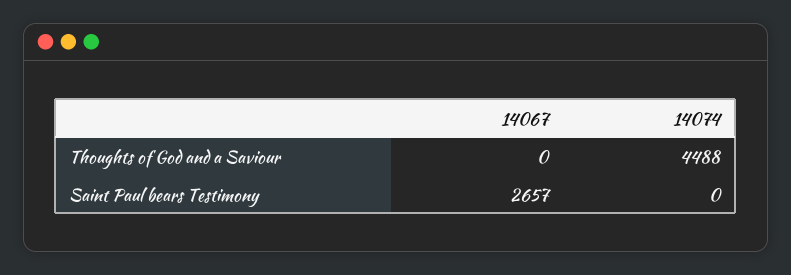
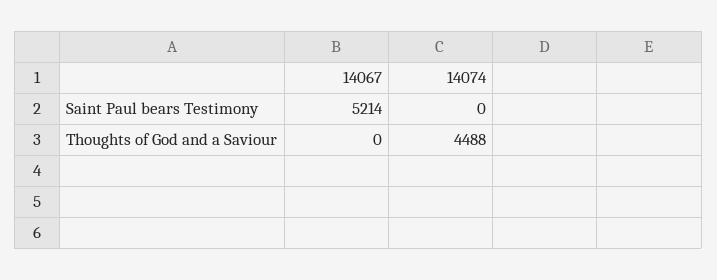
14067, Saint Paul bears Testimony: 2657 -> 5214

